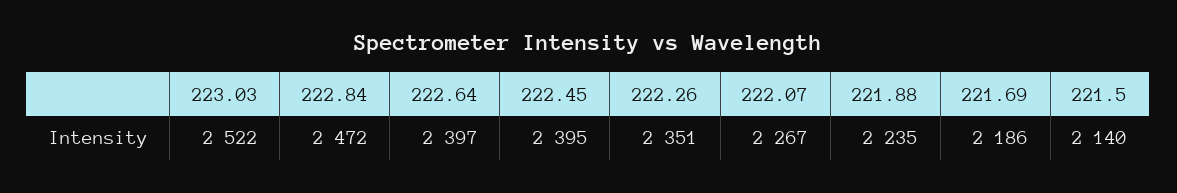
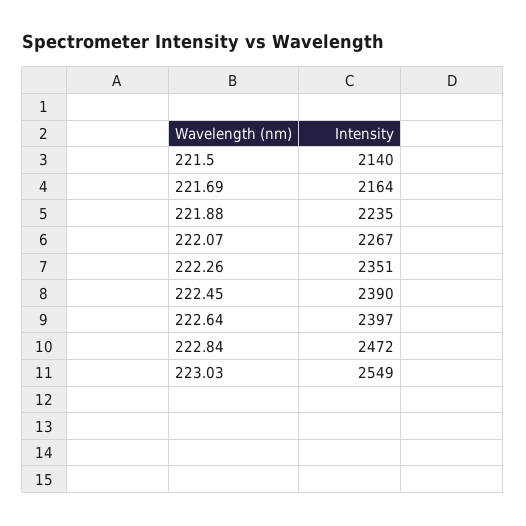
223.03: 2522 -> 2549
222.45: 2395 -> 2390
221.69: 2186 -> 2164

